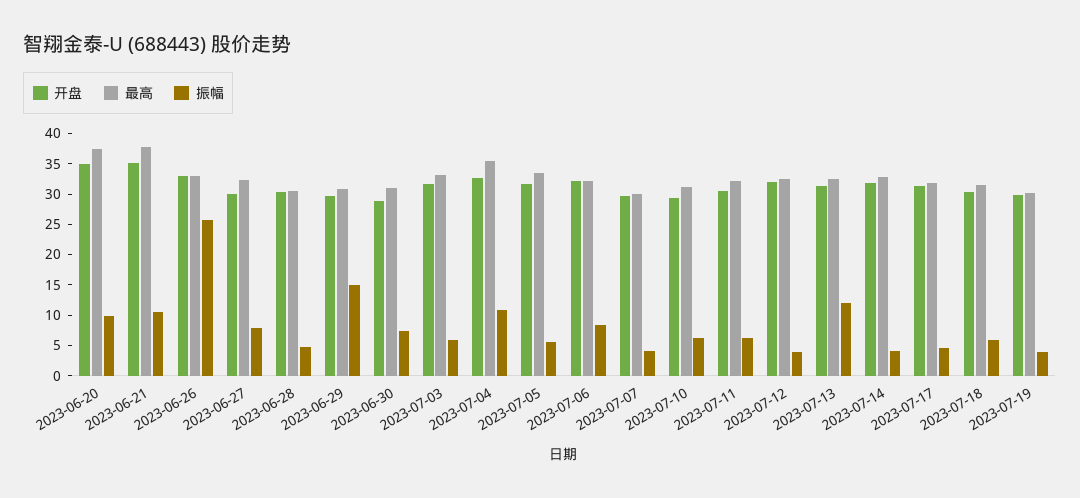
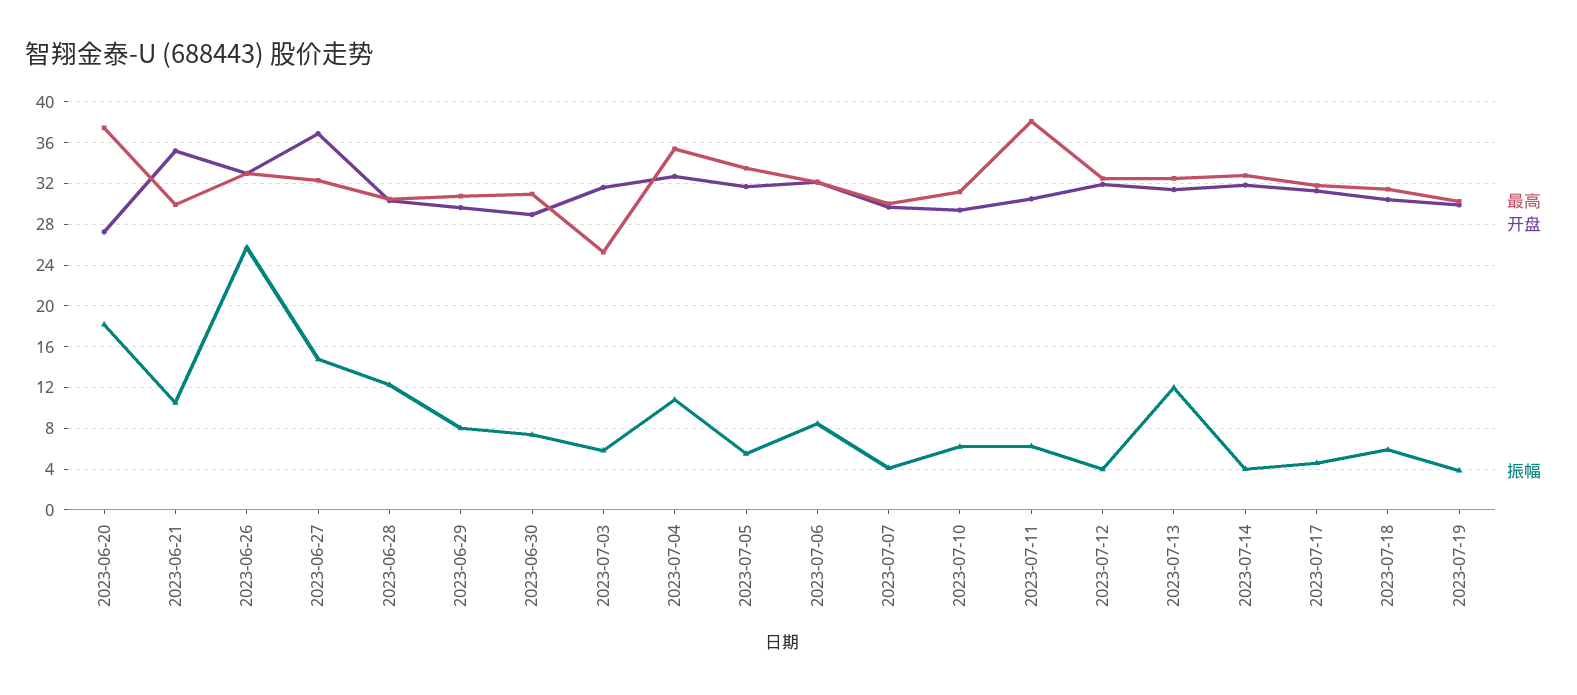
开盘, 2023-06-20: 35 -> 27
振幅, 2023-06-20: 10 -> 18
最高, 2023-06-21: 37.5 -> 30
开盘, 2023-06-27: 30 -> 37
振幅, 2023-06-27: 7.5 -> 15
振幅, 2023-06-28: 5 -> 12
振幅, 2023-06-29: 15 -> 8
最高, 2023-07-03: 32.5 -> 25
最高, 2023-07-11: 32.5 -> 38

